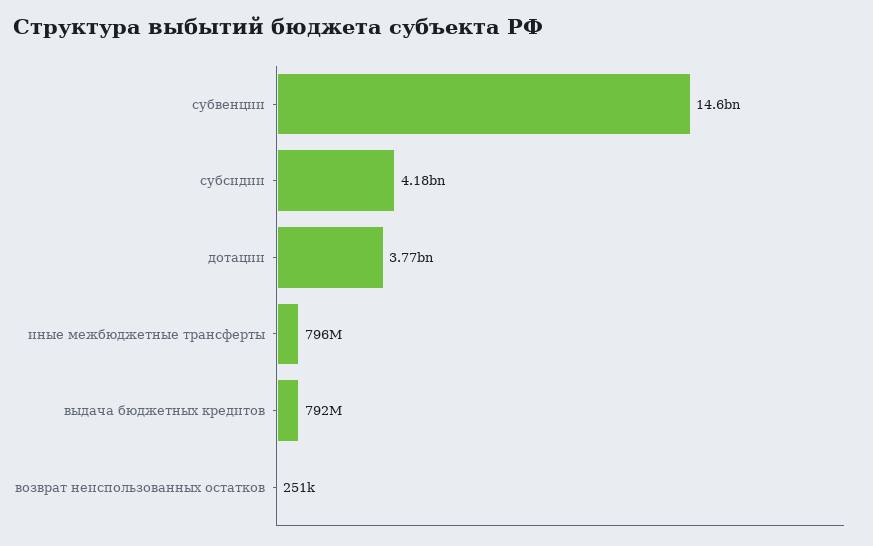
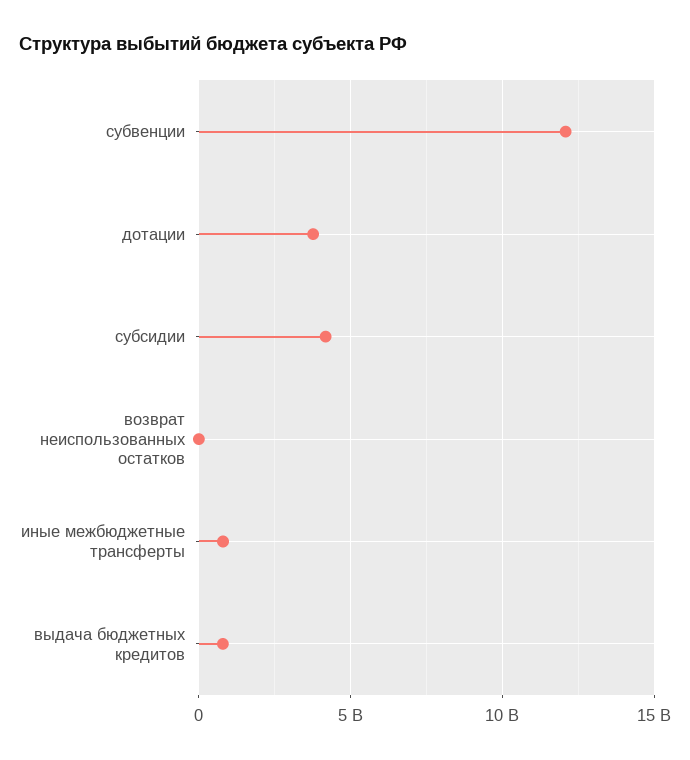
субвенции: 14600000000 -> 12000000000

